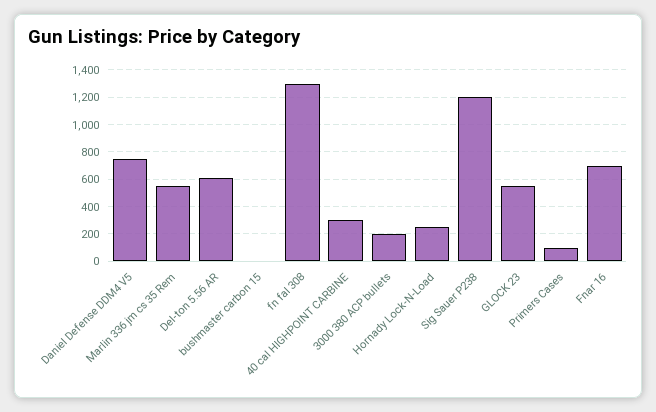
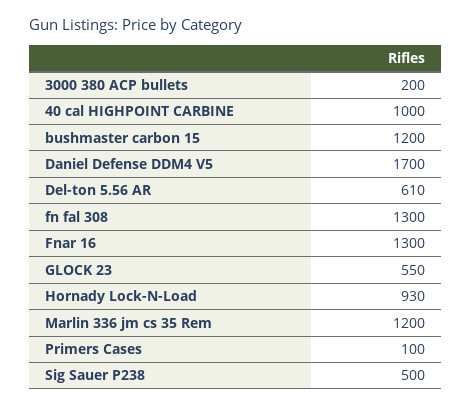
Daniel Defense DDM4 V5: 750 -> 1700
Marlin 336 jm cs 35 Rem: 550 -> 1200
bushmaster carbon 15: 0 -> 1200
40 cal HIGHPOINT CARBINE: 300 -> 1000
Hornady Lock-N-Load: 250 -> 930
Sig Sauer P238: 1200 -> 500
Fnar 16: 700 -> 1300

